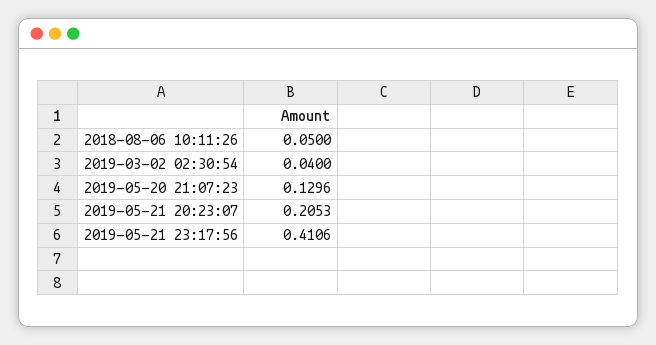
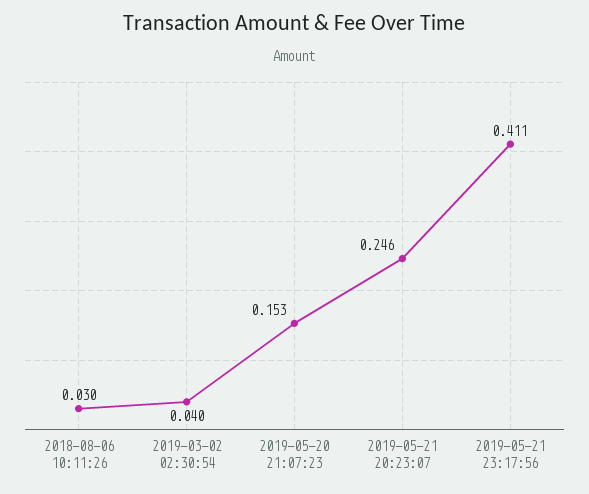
2018-08-06 10:11:26: 0.05 -> 0.03
2019-05-20 21:07:23: 0.1296 -> 0.153
2019-05-21 20:23:07: 0.2053 -> 0.246

